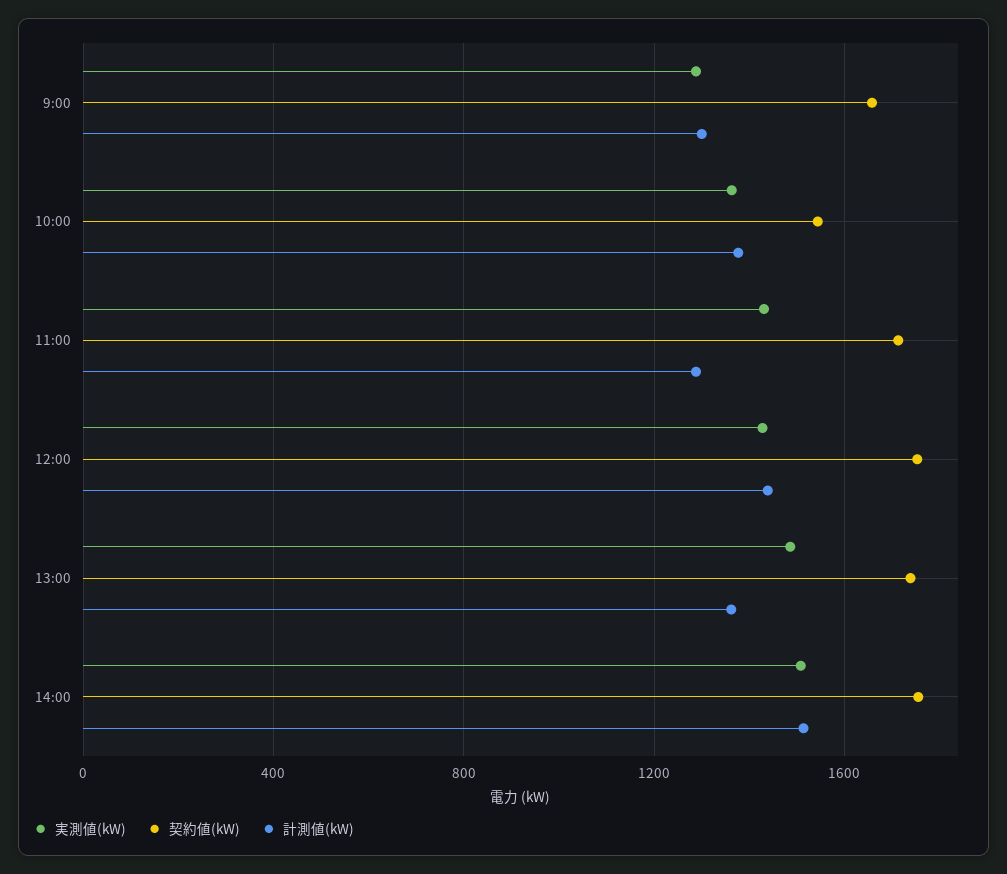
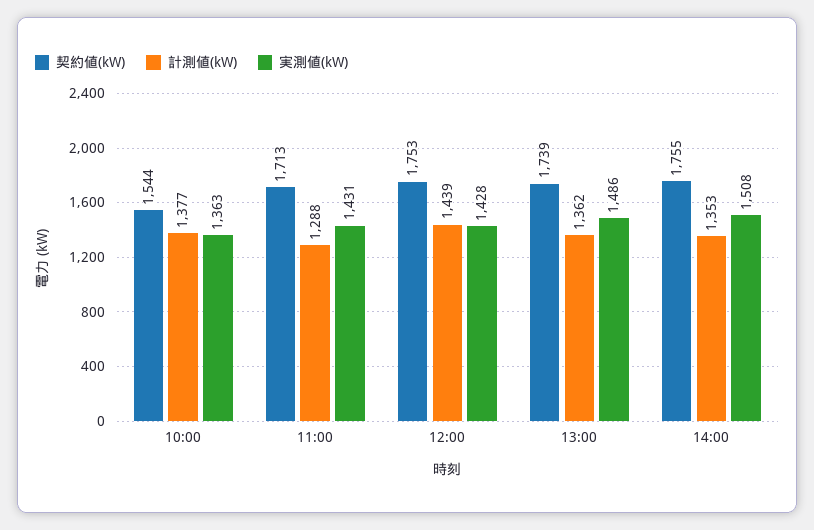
実測値(kW), 9:00: 1300 -> none
契約値(kW), 9:00: 1650 -> none
計測値(kW), 9:00: 1300 -> none
計測値(kW), 14:00: 1500 -> 1353

